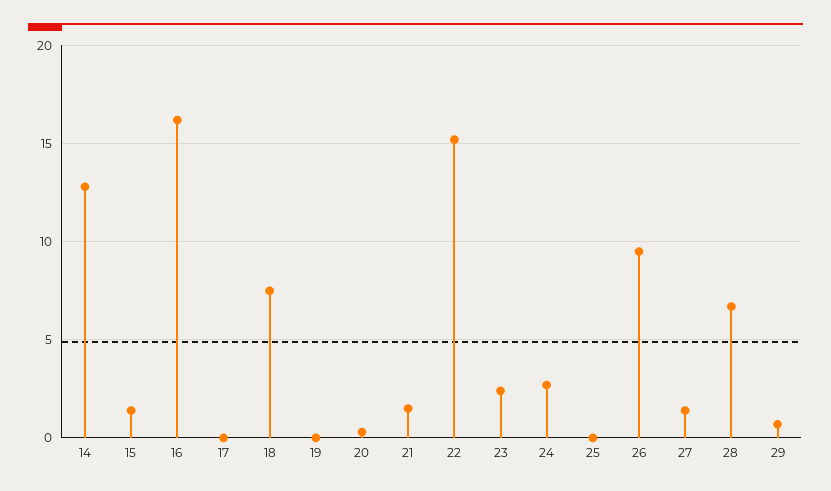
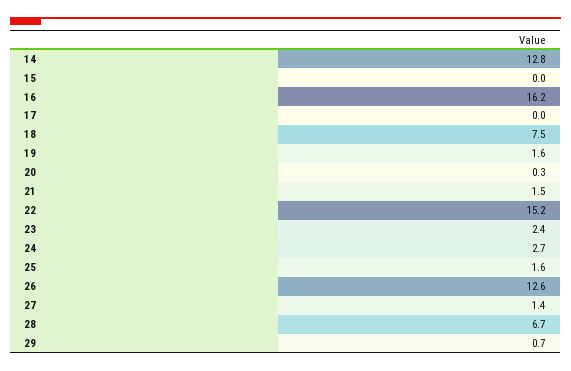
15: 1.5 -> 0
19: 0 -> 1.6
25: 0 -> 1.6
26: 9.5 -> 12.6

